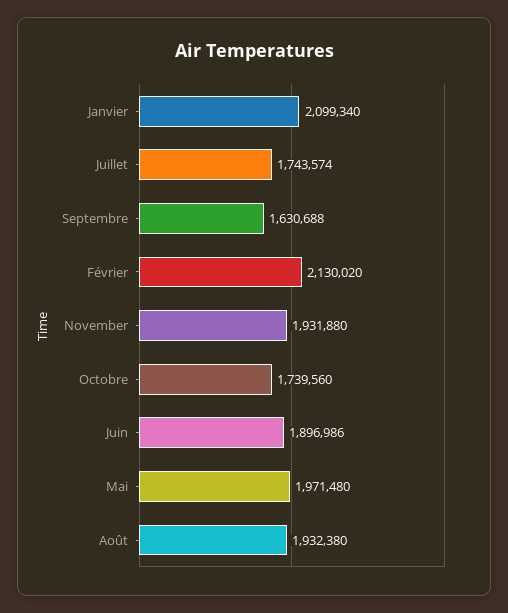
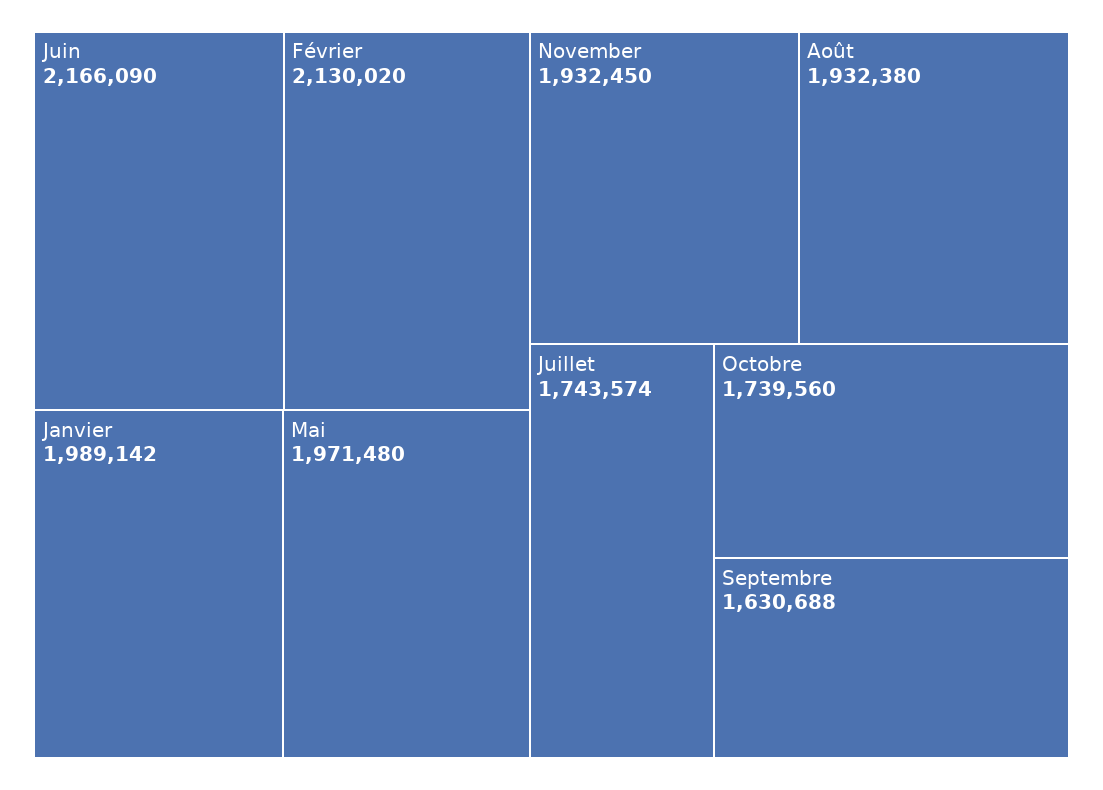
Janvier: 2099340 -> 1989142
November: 1931880 -> 1932450
Juin: 1896986 -> 2166090

